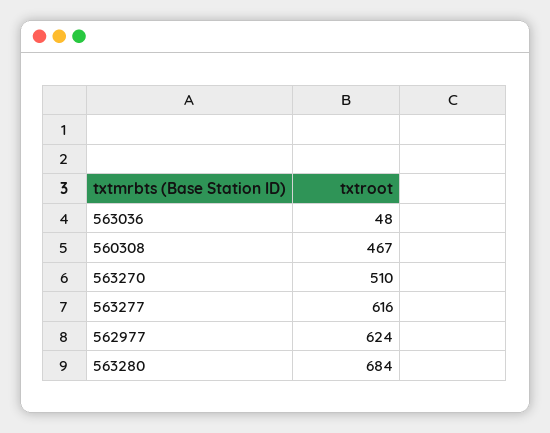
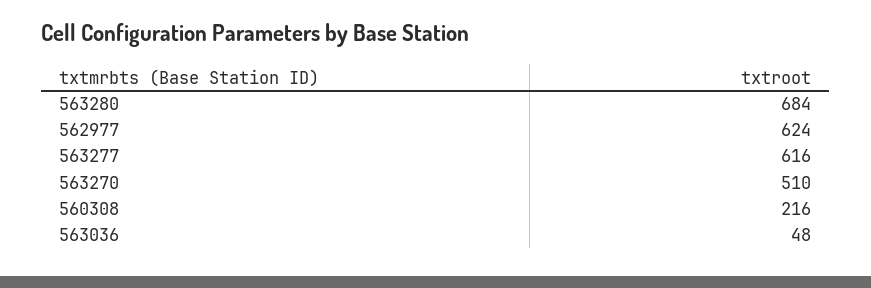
560308: 467 -> 216

